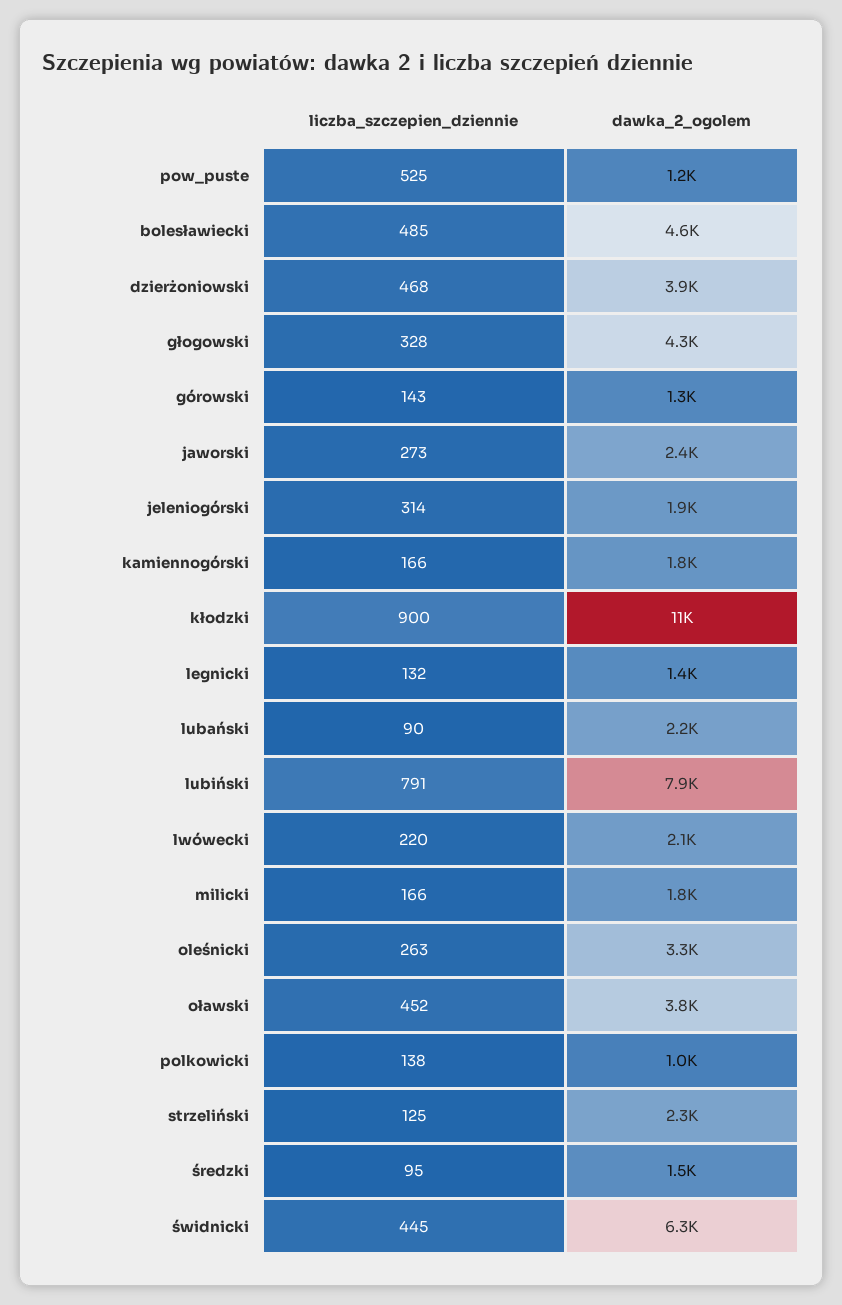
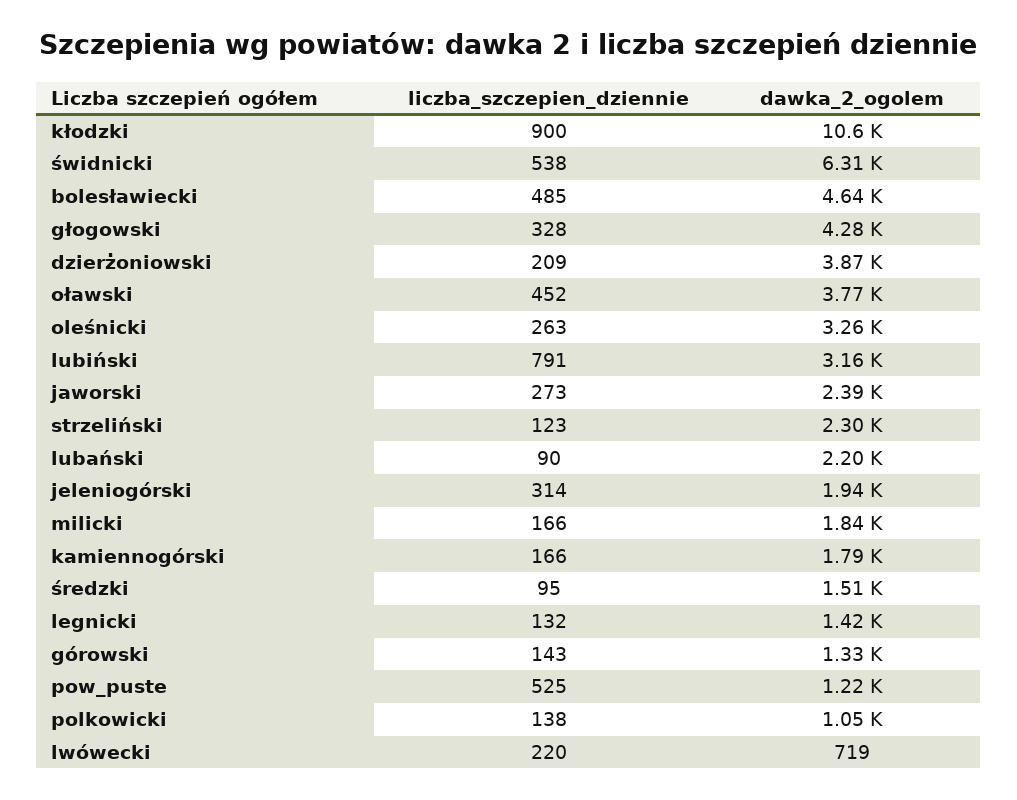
liczba_szczepien_dziennie, dzierżoniowski: 468 -> 209
dawka_2_ogolem, lubiński: 7900 -> 3160
dawka_2_ogolem, lwówecki: 2100 -> 719
liczba_szczepien_dziennie, strzeliński: 125 -> 123
liczba_szczepien_dziennie, świdnicki: 445 -> 538

